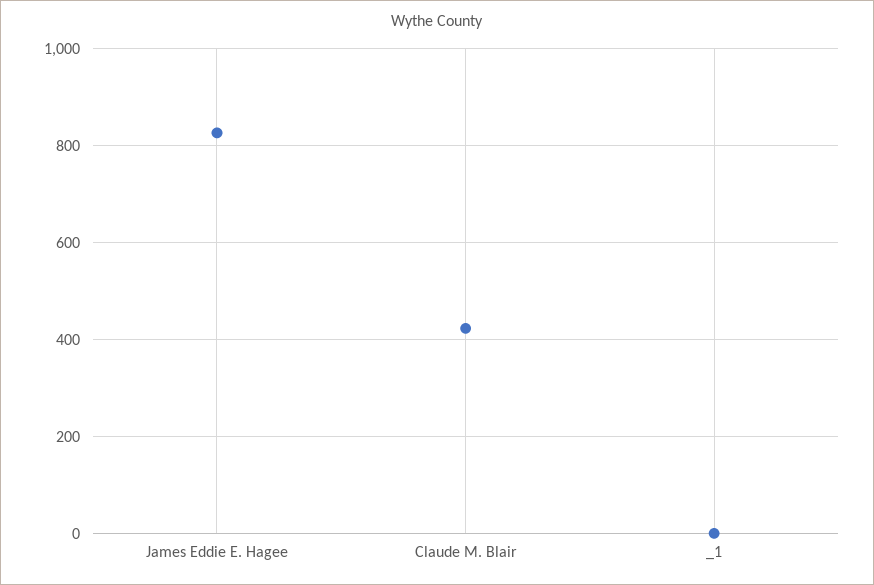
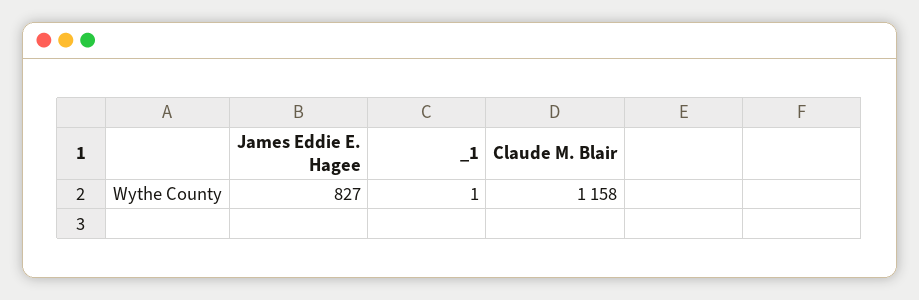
Claude M. Blair: 420 -> 1158

